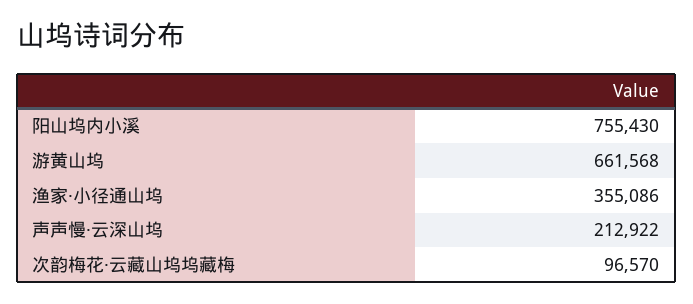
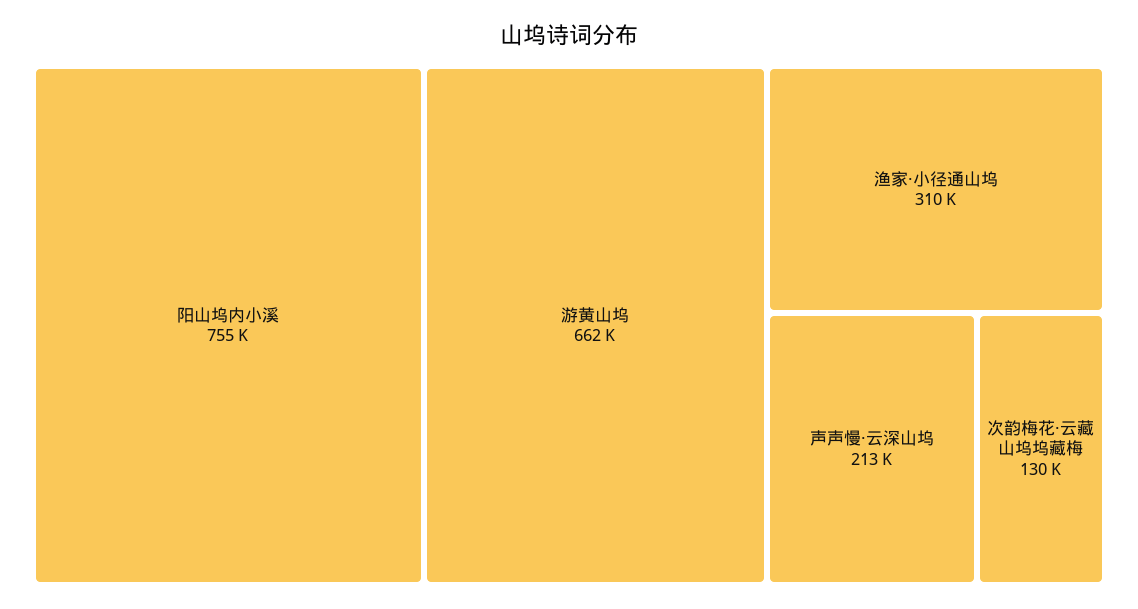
渔家·小径通山坞: 355086 -> 310000
次韵梅花·云藏山坞坞藏梅: 96570 -> 130000

